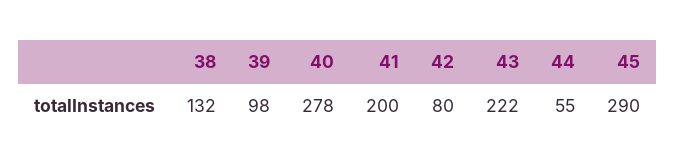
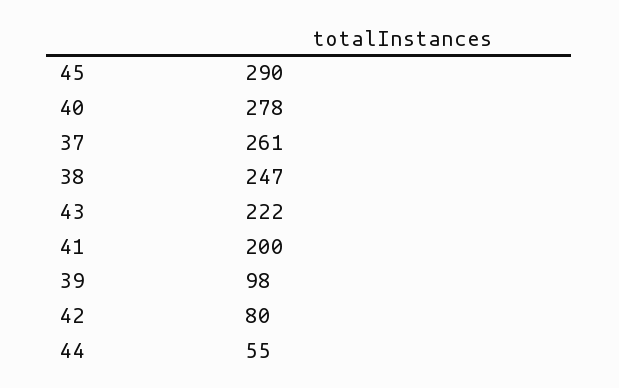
38: 132 -> 247
37: none -> 261

